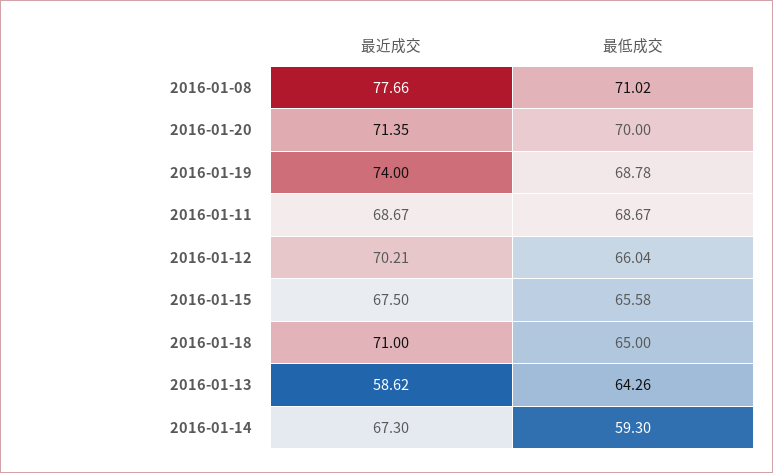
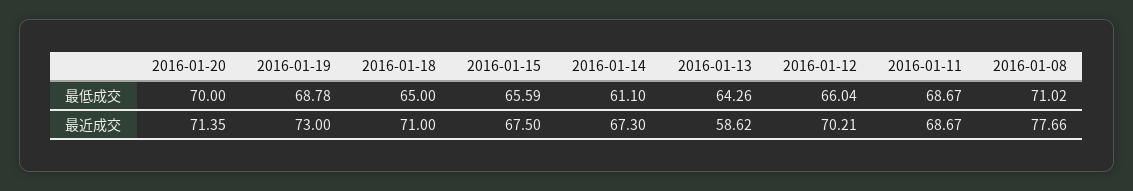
最近成交, 2016-01-19: 74 -> 73
最低成交, 2016-01-15: 65.58 -> 65.59
最低成交, 2016-01-14: 59.3 -> 61.1

